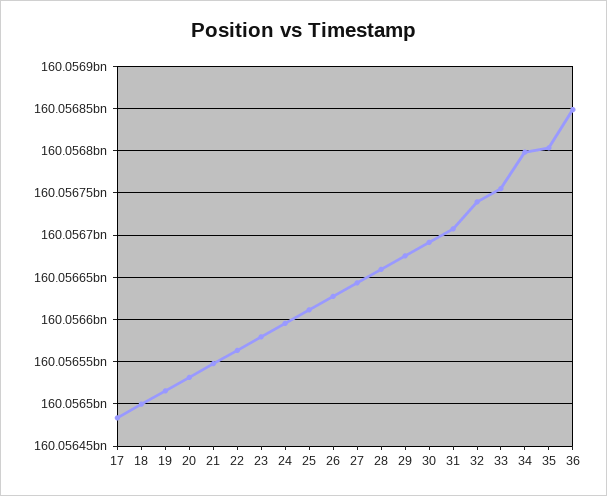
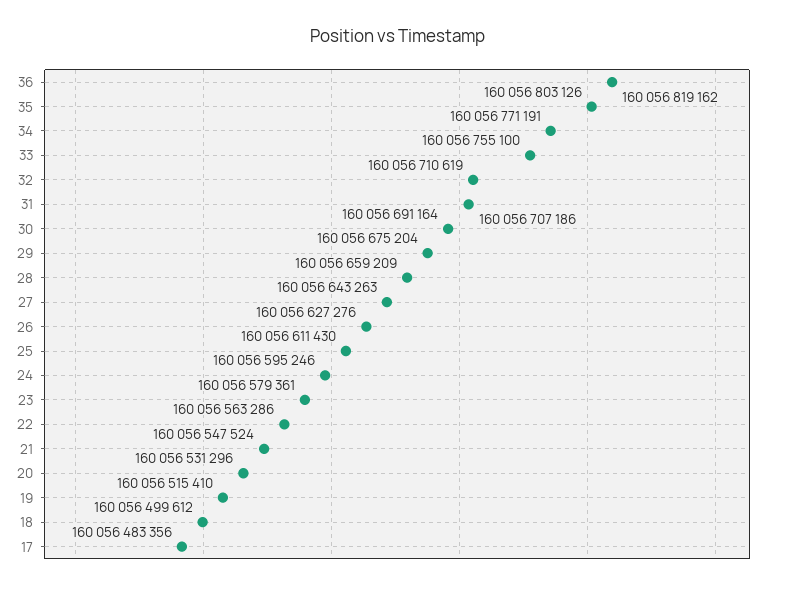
32: 160056740000 -> 160056710619
34: 160056800000 -> 160056771191
36: 160056850000 -> 160056819162

